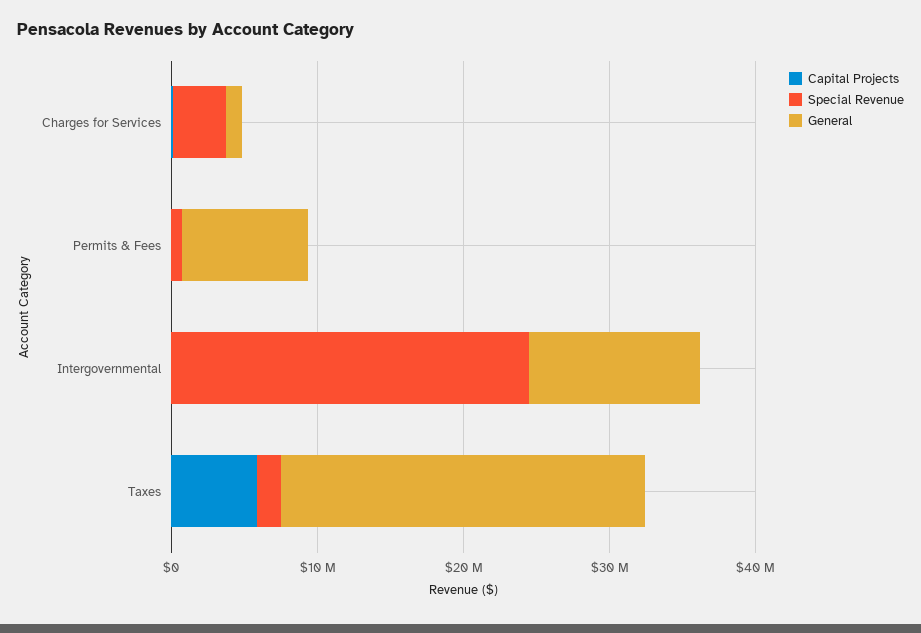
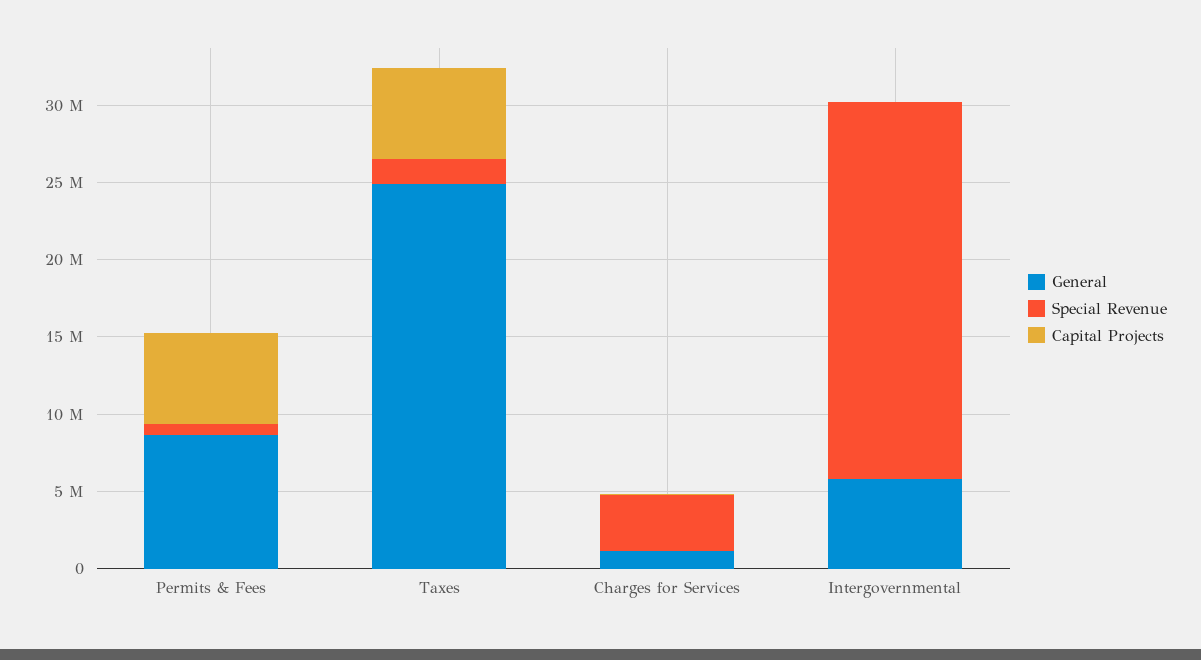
Capital Projects, Permits & Fees: 0 -> 6000000
General, Intergovernmental: 12000000 -> 6000000

